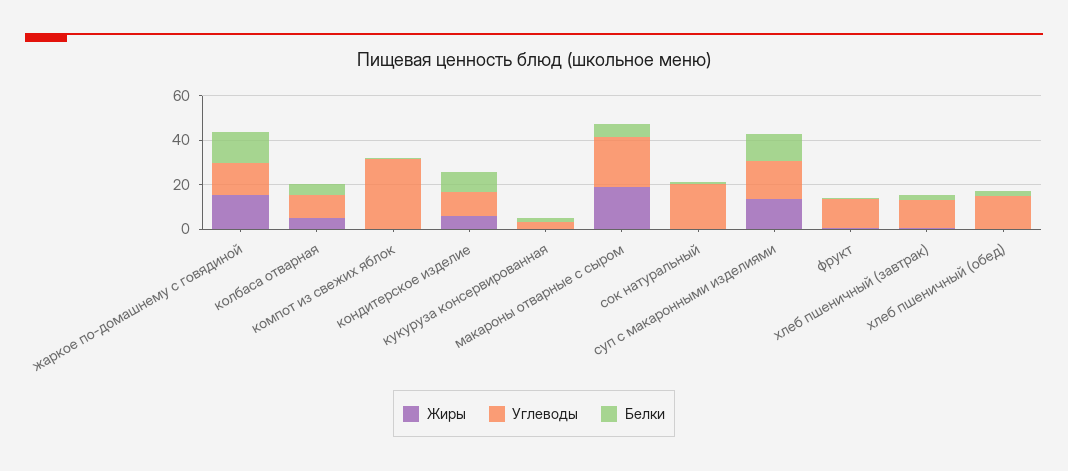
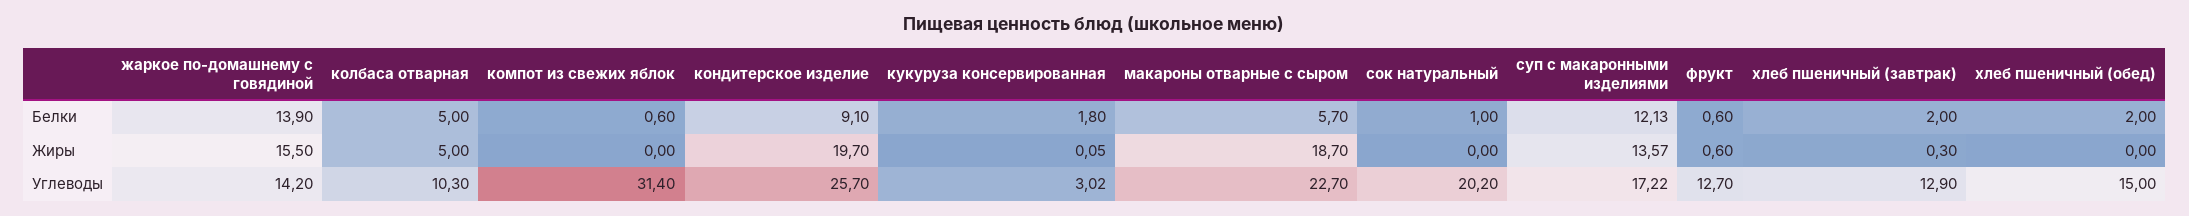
Жиры, кондитерское изделие: 5 -> 19.7
Углеводы, кондитерское изделие: 10 -> 25.7

